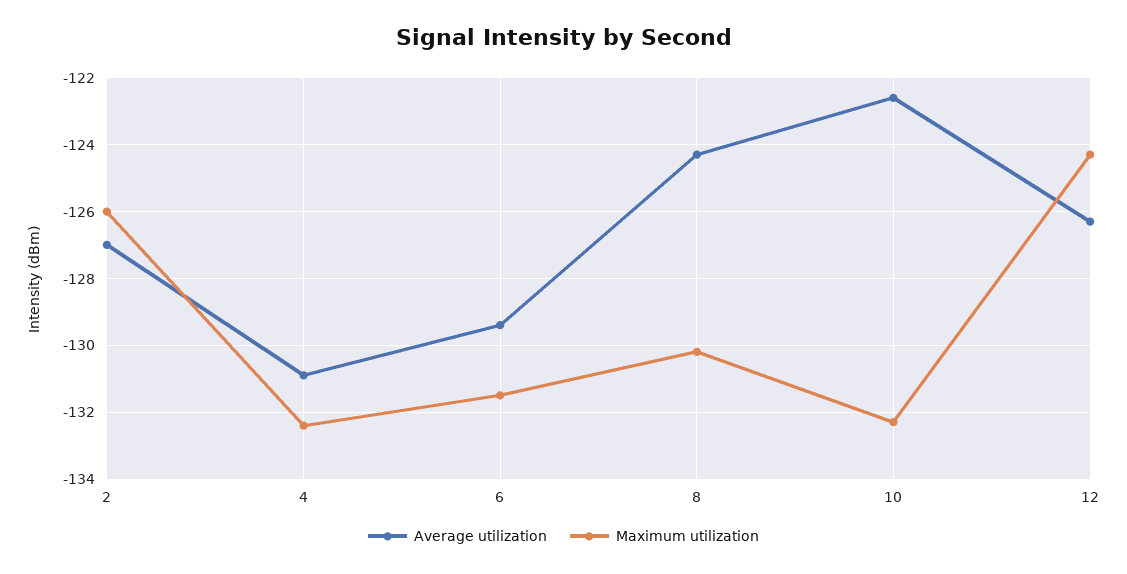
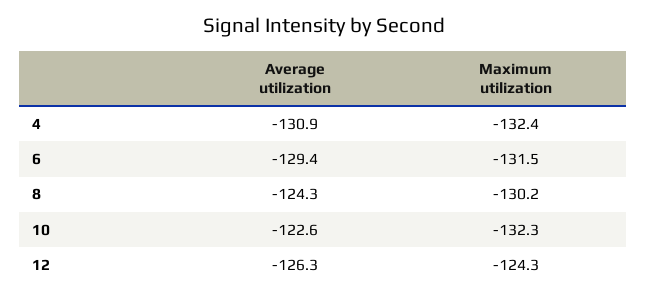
Average utilization, 2: -127 -> none
Maximum utilization, 2: -126 -> none

